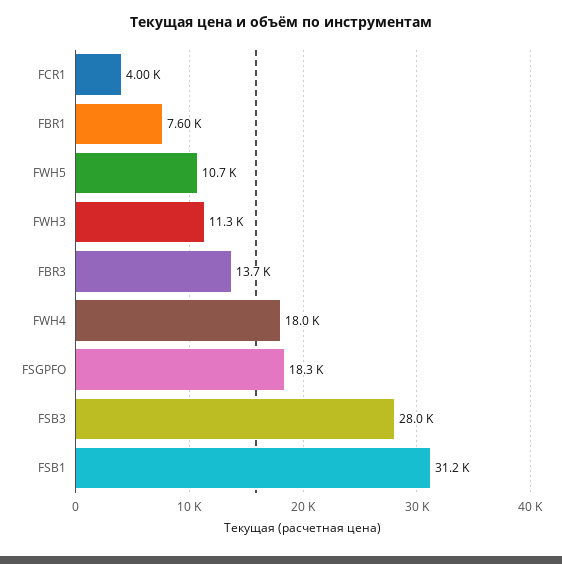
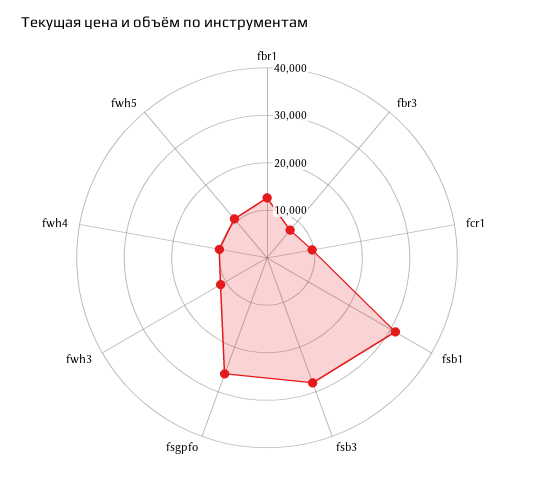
FCR1: 4000 -> 10000
FBR1: 7600 -> 12000
FBR3: 13700 -> 8000
FWH4: 18000 -> 10000
FSGPFO: 18300 -> 26000

